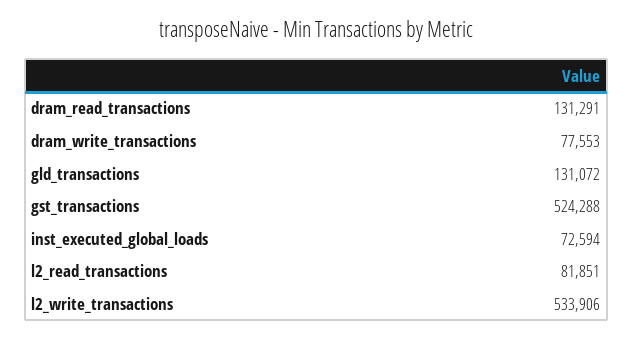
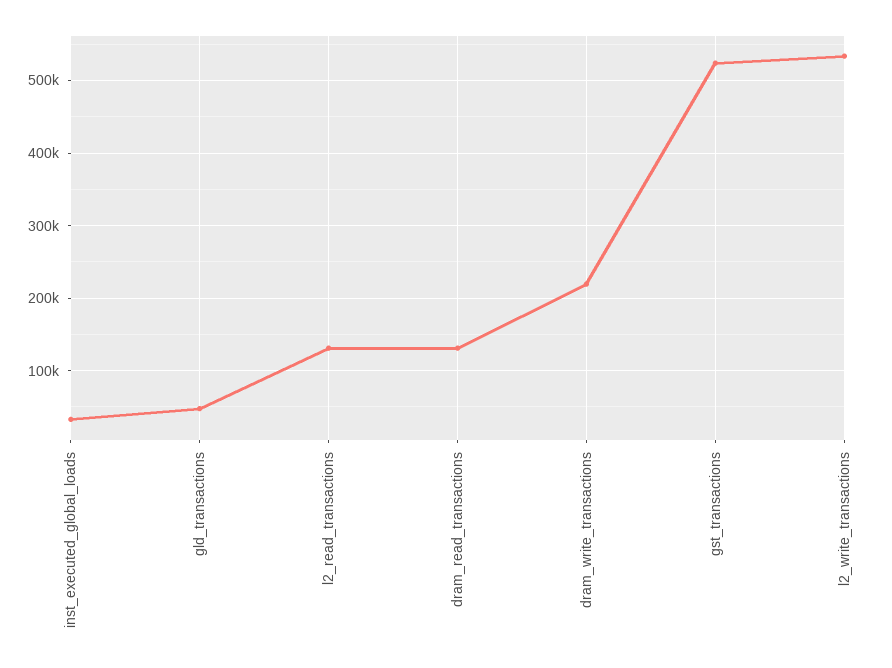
dram_write_transactions: 77553 -> 220000
gld_transactions: 131072 -> 50000
inst_executed_global_loads: 72594 -> 30000
l2_read_transactions: 81851 -> 130000

